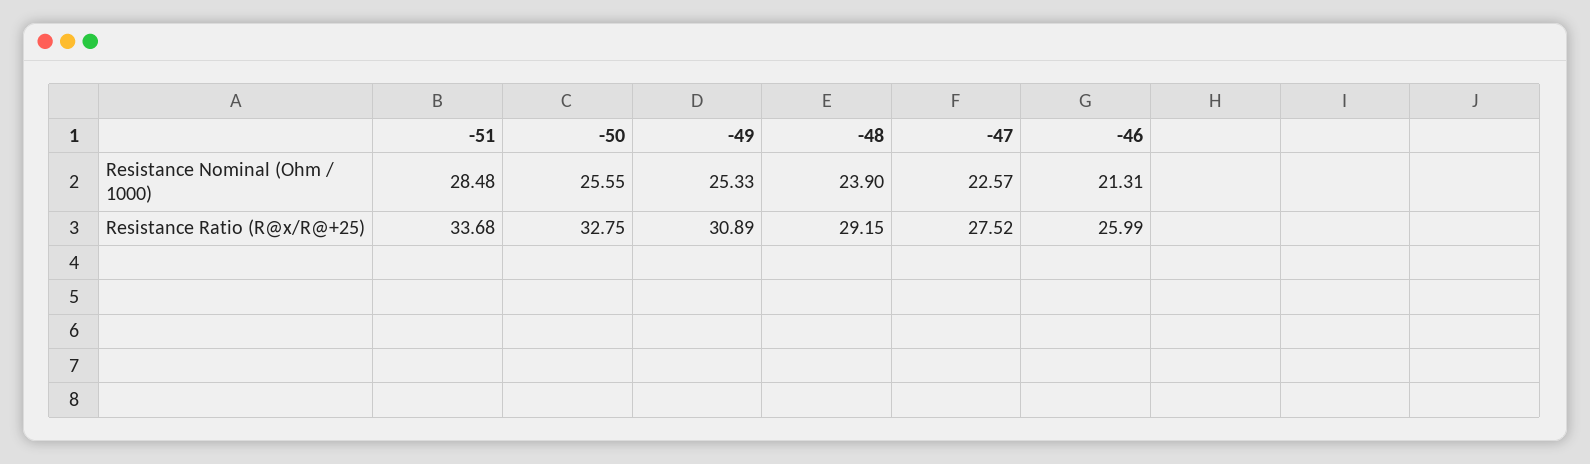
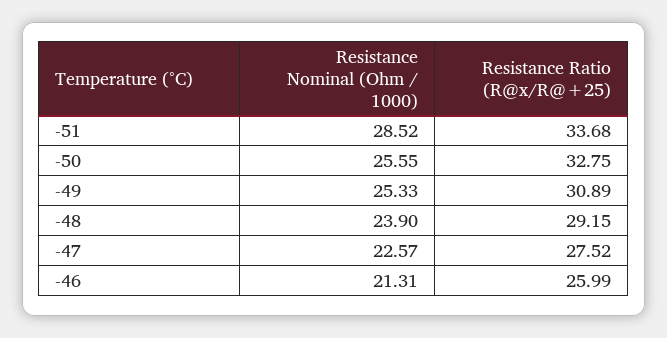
-51, Resistance Nominal (Ohm / 1000): 28.48 -> 28.52

